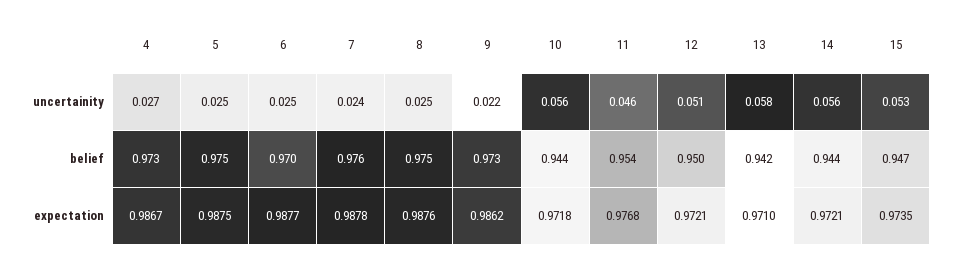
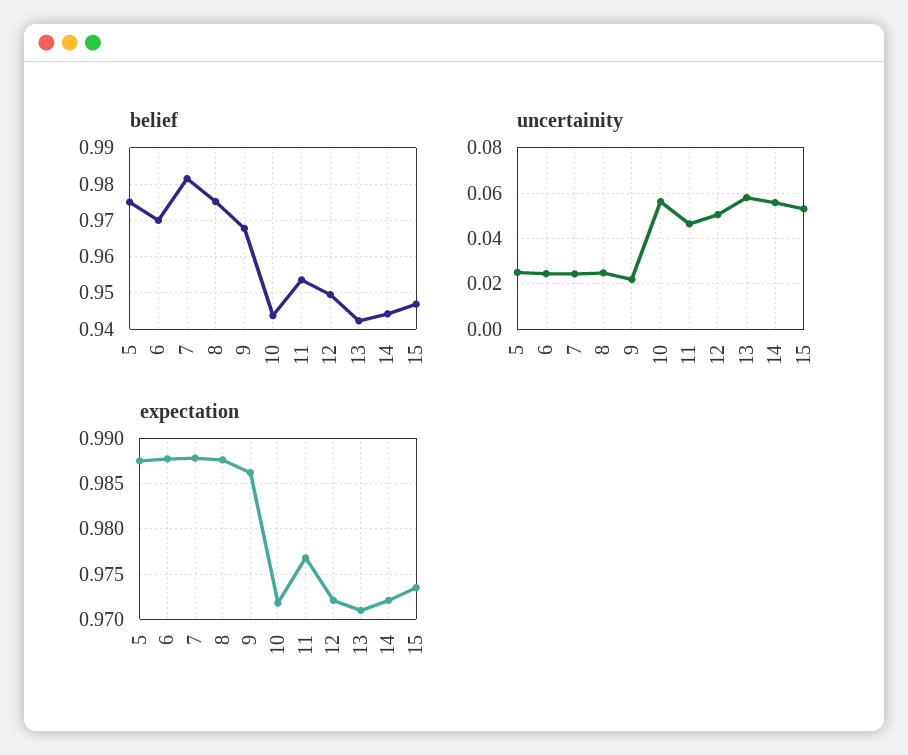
uncertainity, 4: 0.027 -> none
belief, 4: 0.973 -> none
belief, 7: 0.976 -> 0.982
belief, 9: 0.973 -> 0.968
expectation, 4: 0.9867 -> none

